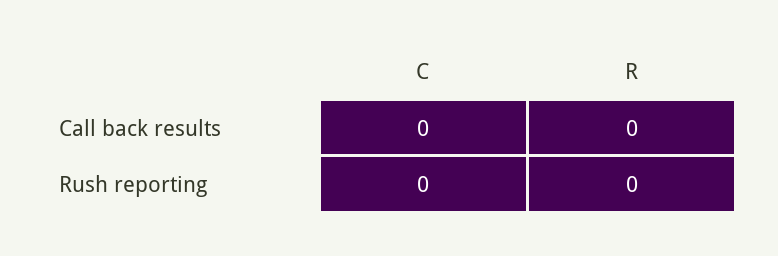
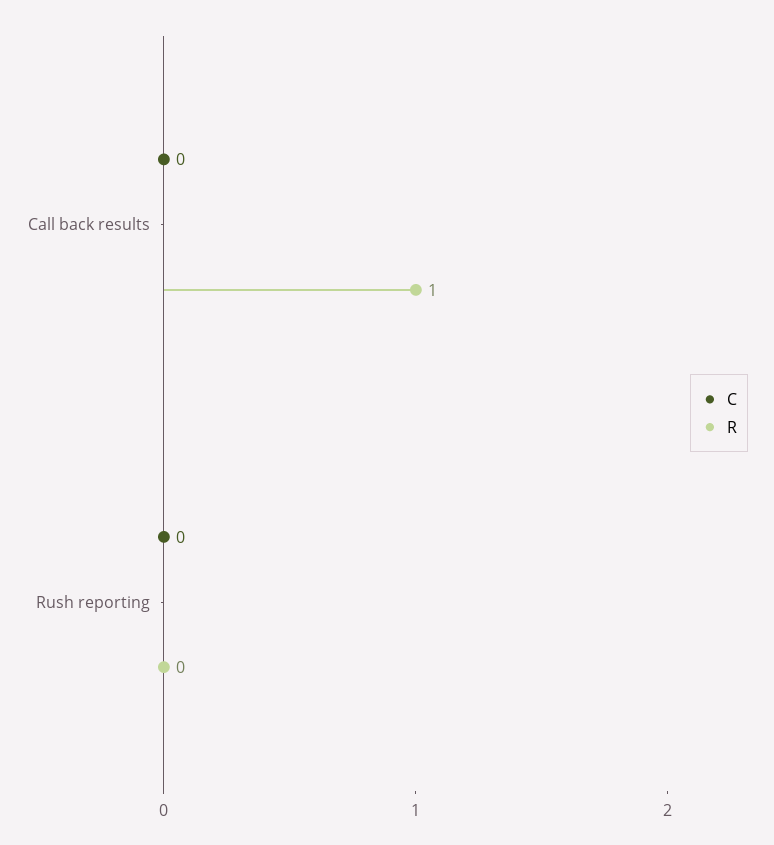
R, Call back results: 0 -> 1

